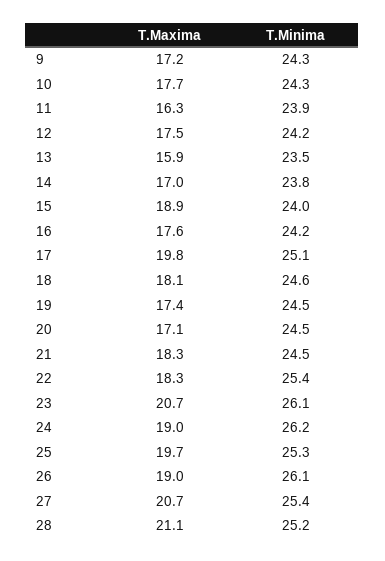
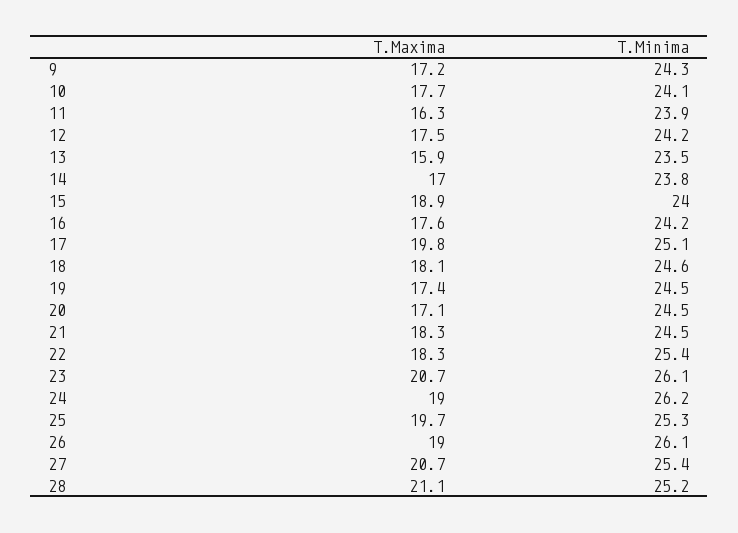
T.Minima, 10: 24.3 -> 24.1

